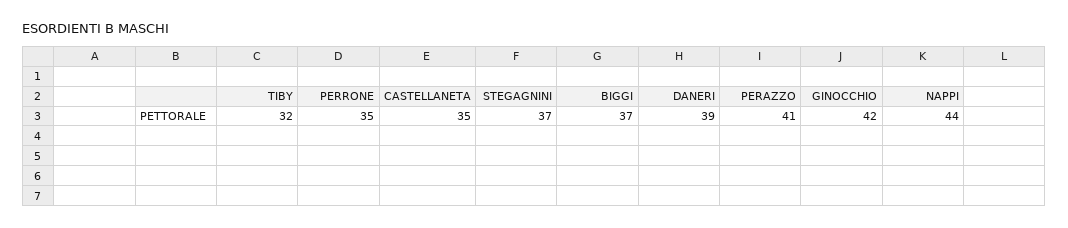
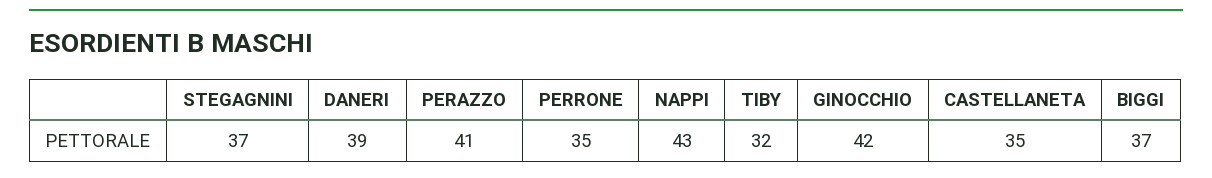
NAPPI: 44 -> 43

